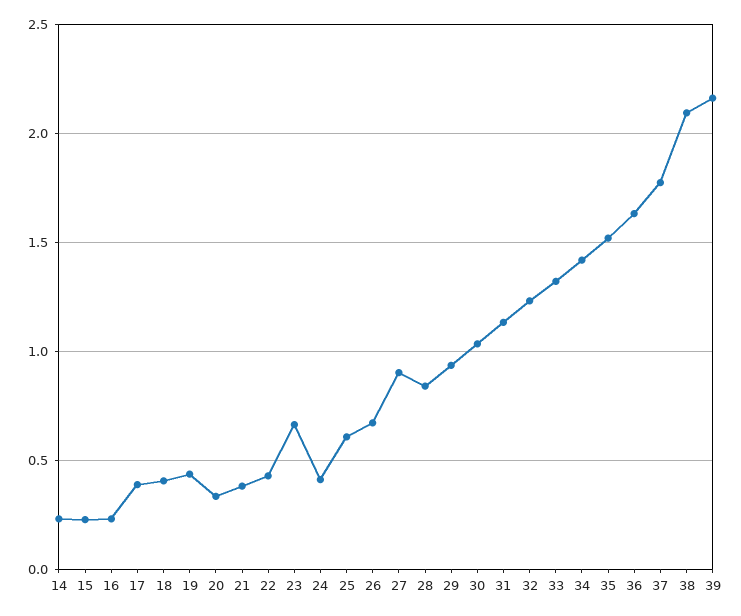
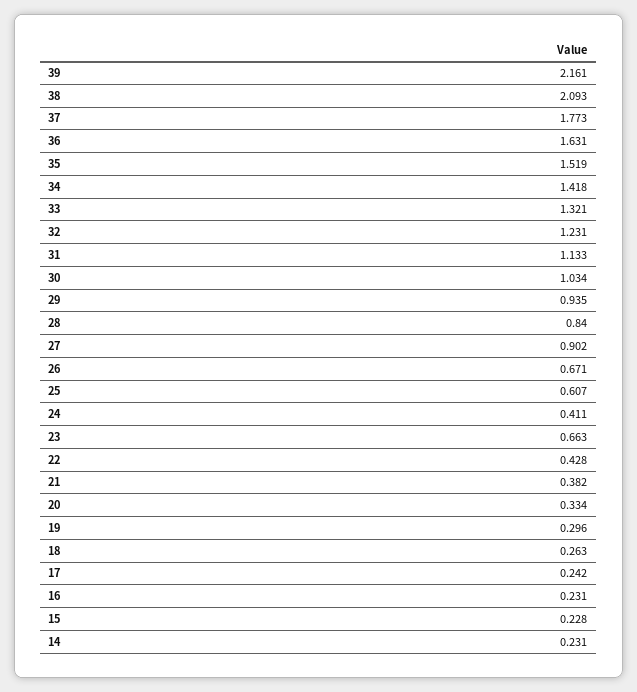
17: 0.4 -> 0.242
18: 0.4 -> 0.263
19: 0.45 -> 0.296

